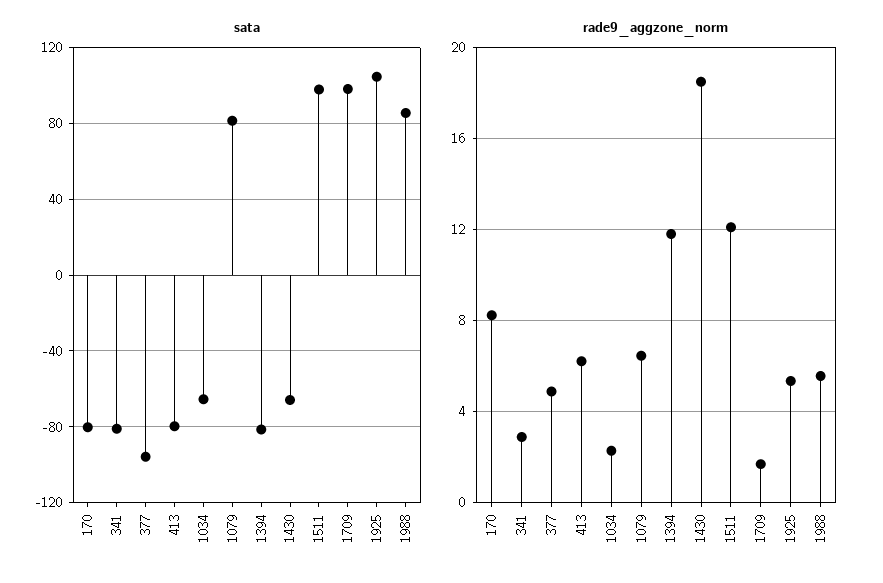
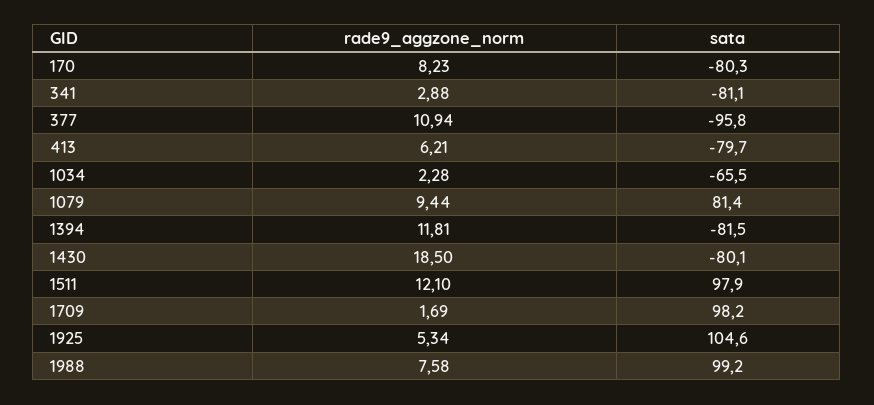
sata, 1430: -65 -> -80.1
sata, 1988: 85 -> 99.2
rade9_aggzone_norm, 377: 5 -> 10.94
rade9_aggzone_norm, 1079: 6.5 -> 9.44
rade9_aggzone_norm, 1988: 5.5 -> 7.58

